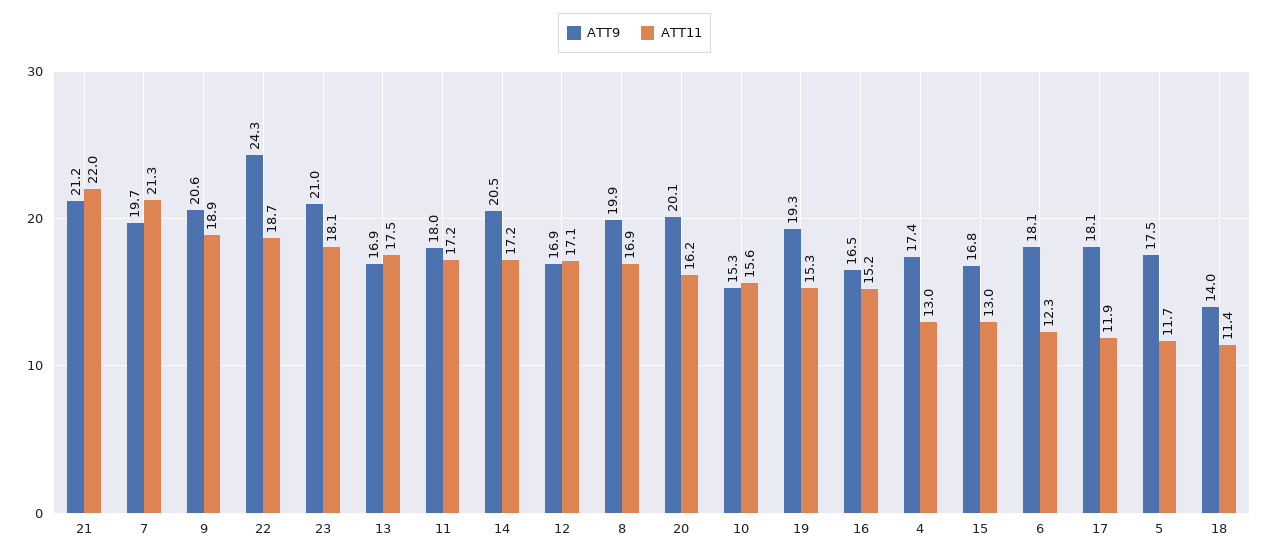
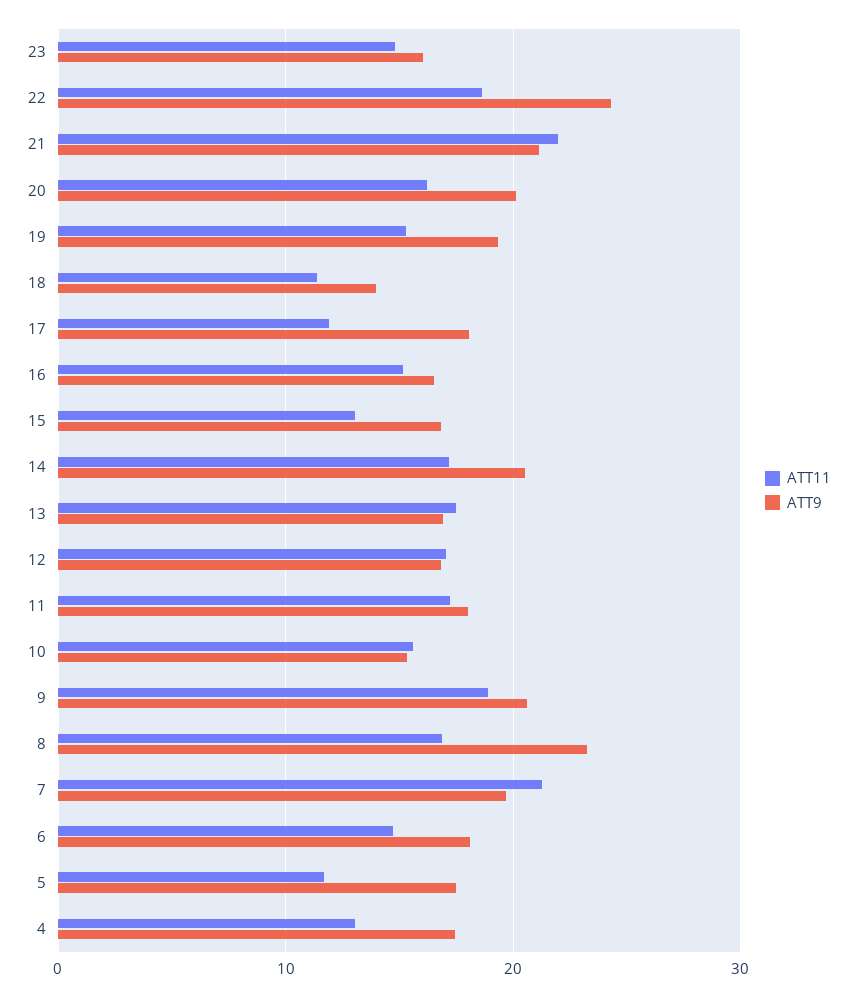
ATT9, 23: 21 -> 16
ATT11, 23: 18.1 -> 15
ATT9, 8: 19.9 -> 23
ATT11, 6: 12.3 -> 15

